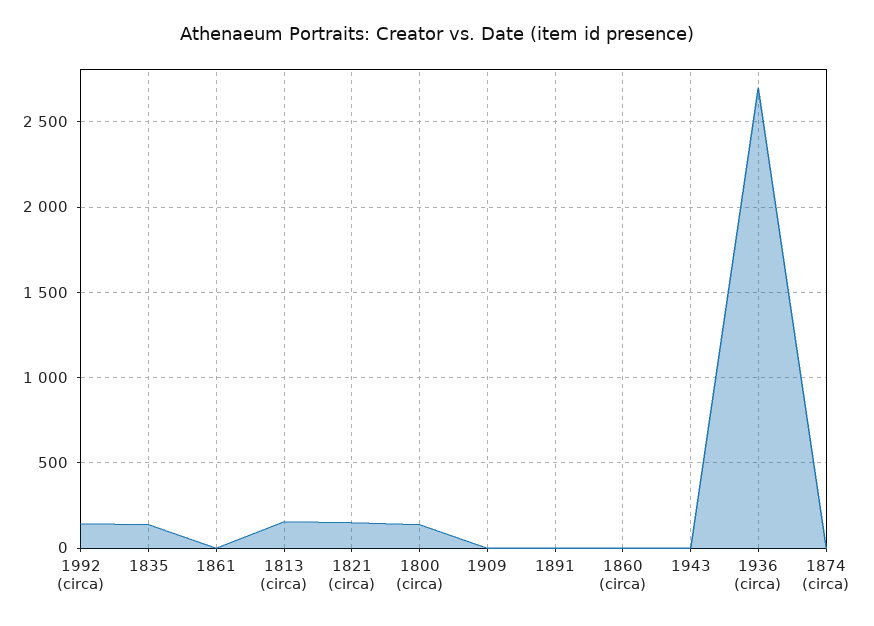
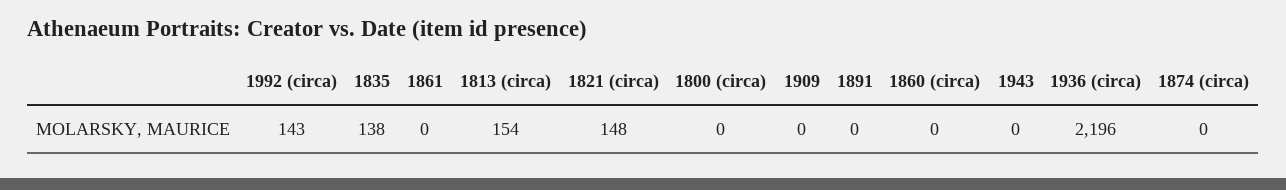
1800 (circa): 150 -> 0
1936 (circa): 2700 -> 2196

